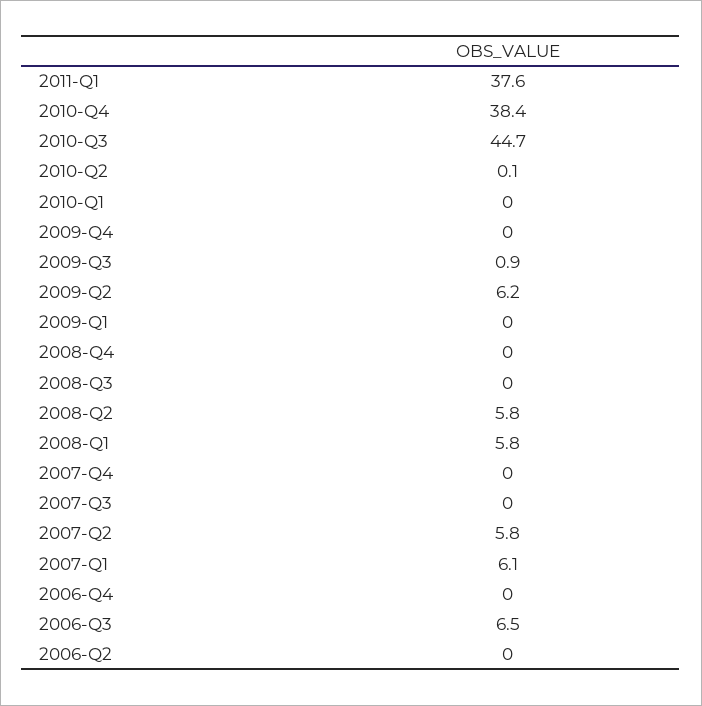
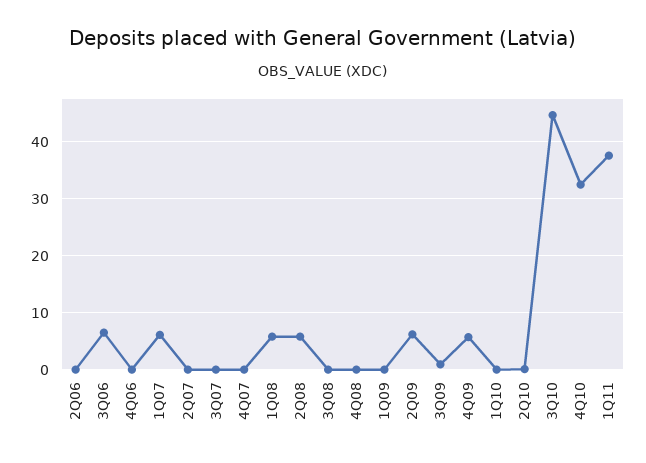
2010-Q4: 38.4 -> 32
2009-Q4: 0 -> 6
2007-Q2: 5.8 -> 0

